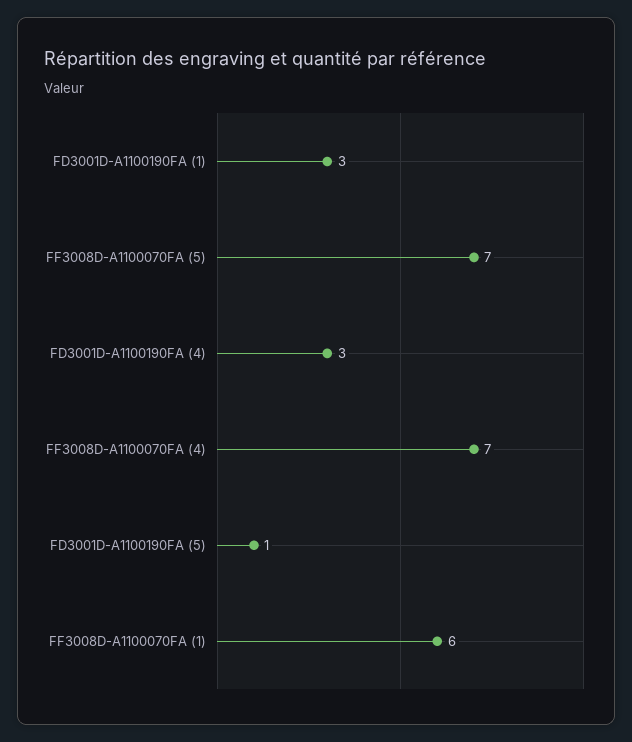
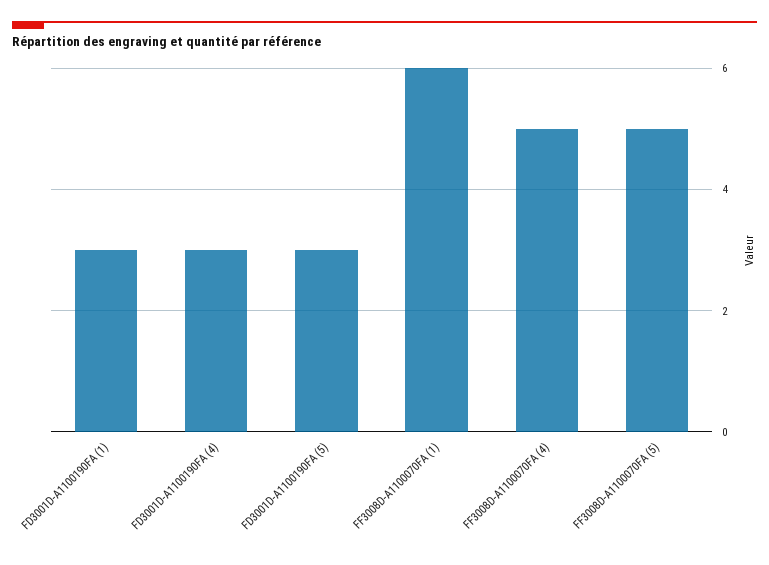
FF3008D-A1100070FA (5): 7 -> 5
FF3008D-A1100070FA (4): 7 -> 5
FD3001D-A1100190FA (5): 1 -> 3

